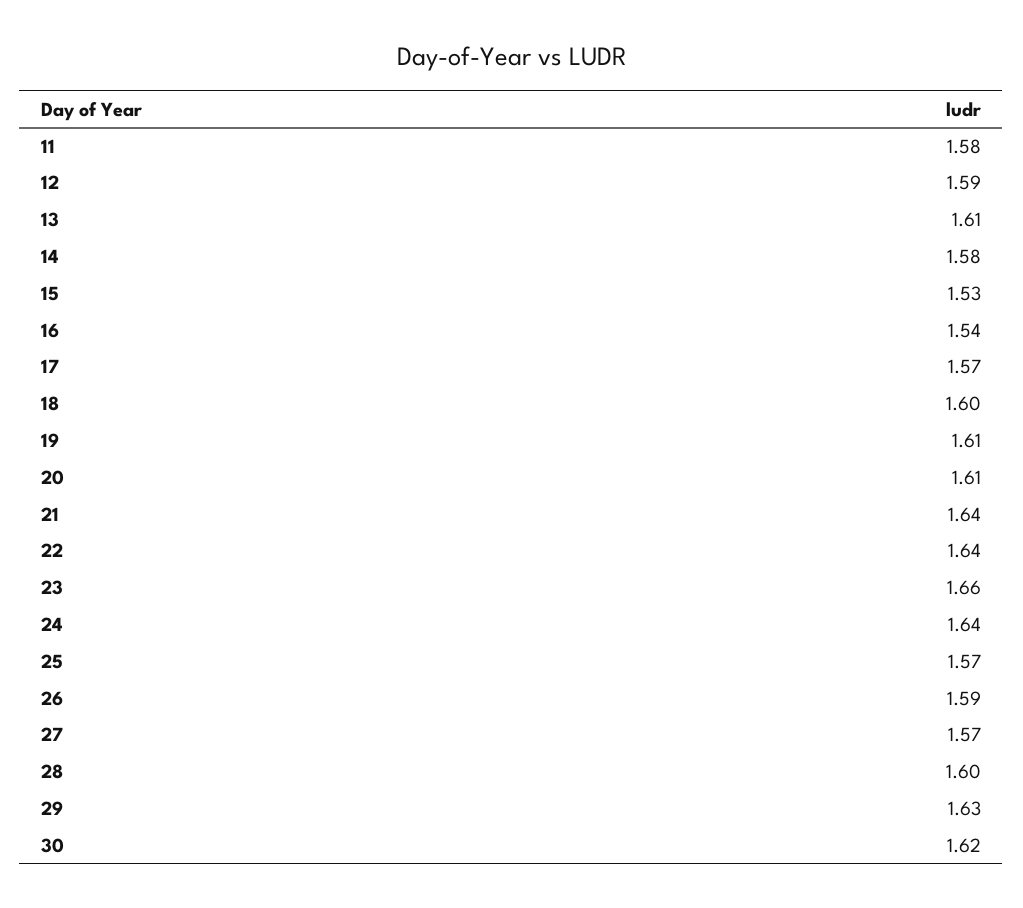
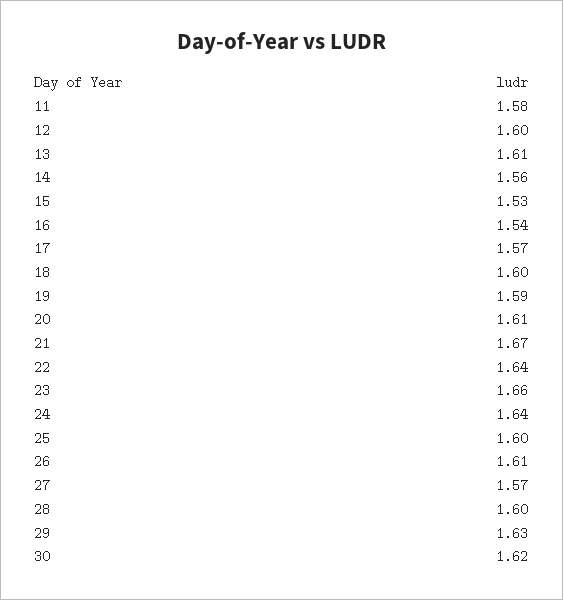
12: 1.59 -> 1.6
14: 1.58 -> 1.56
19: 1.61 -> 1.59
21: 1.64 -> 1.67
25: 1.57 -> 1.6
26: 1.59 -> 1.61

